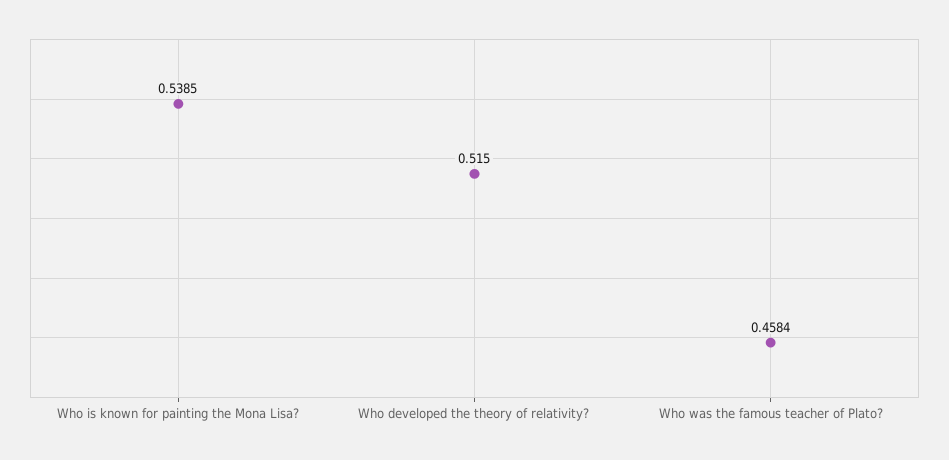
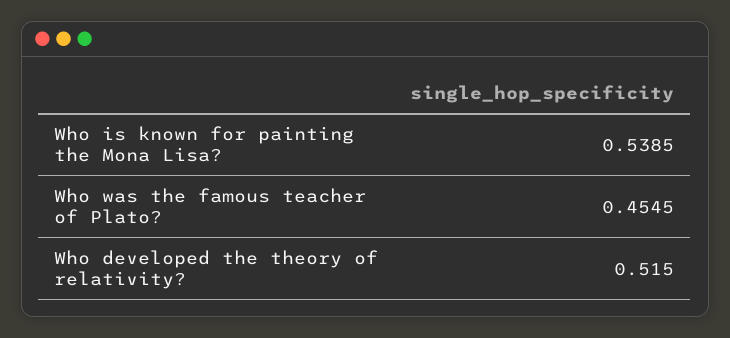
Who was the famous teacher of Plato?: 0.4584 -> 0.4545

